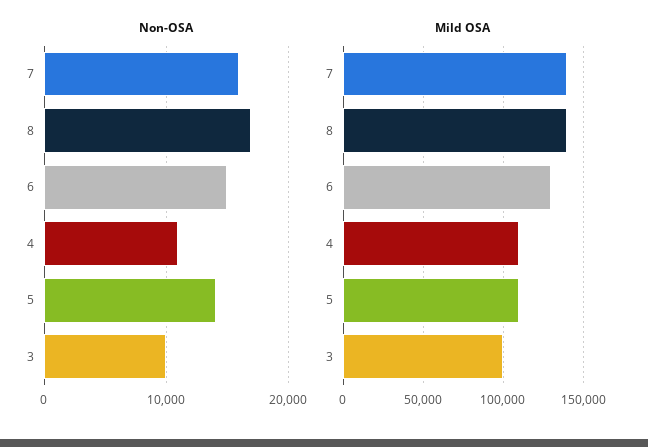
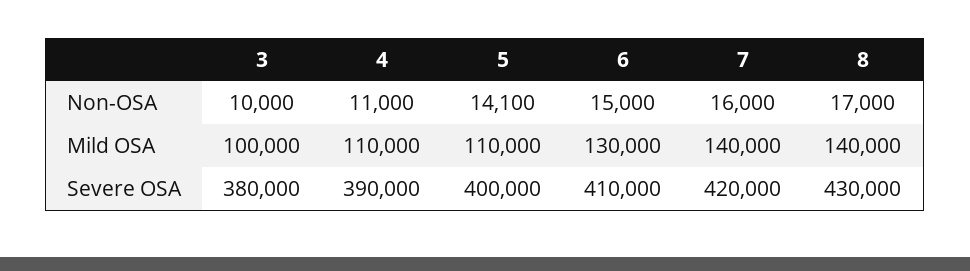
Severe OSA, 3: none -> 380000
Severe OSA, 4: none -> 390000
Severe OSA, 5: none -> 400000
Severe OSA, 6: none -> 410000
Severe OSA, 7: none -> 420000
Severe OSA, 8: none -> 430000

